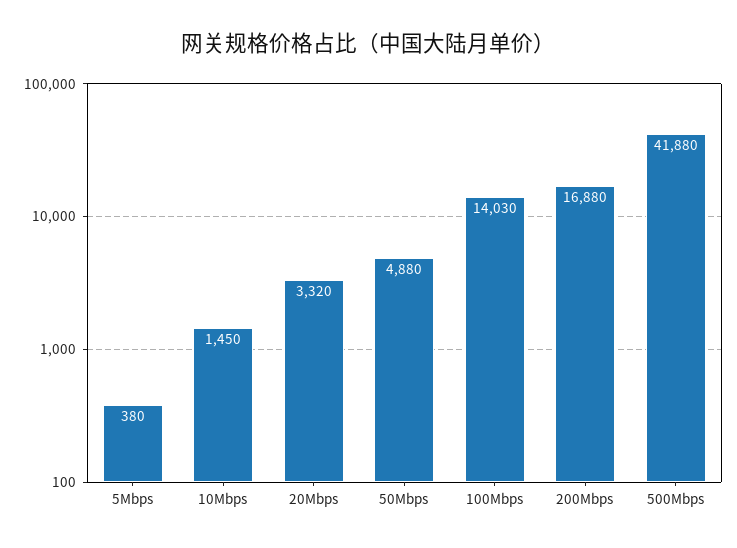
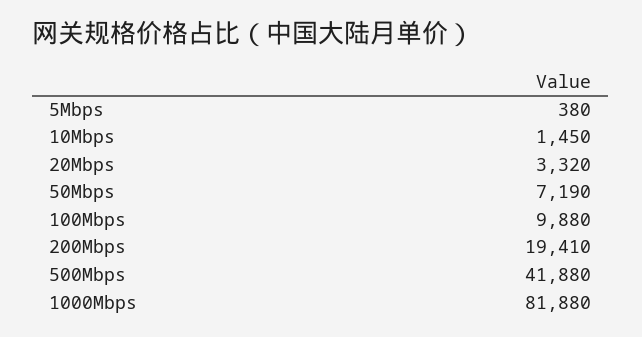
50Mbps: 4880 -> 7190
100Mbps: 14030 -> 9880
200Mbps: 16880 -> 19410
1000Mbps: none -> 81880

